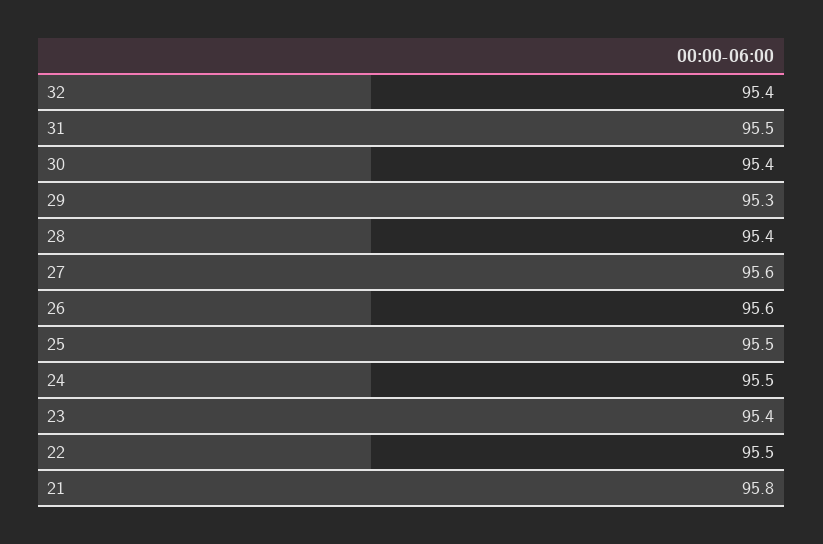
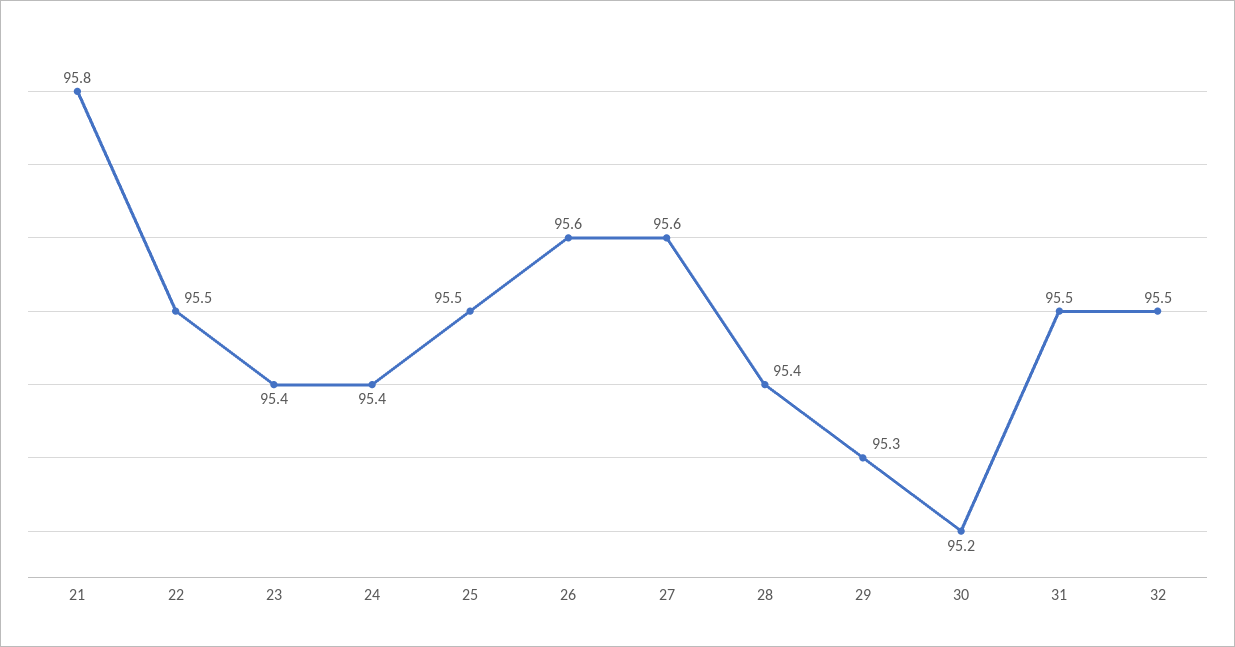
32: 95.4 -> 95.5
30: 95.4 -> 95.2
24: 95.5 -> 95.4

